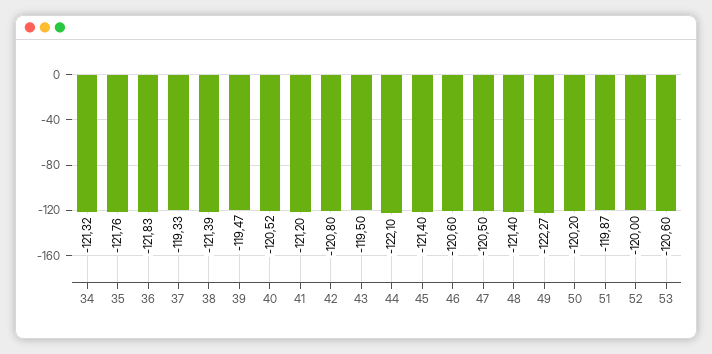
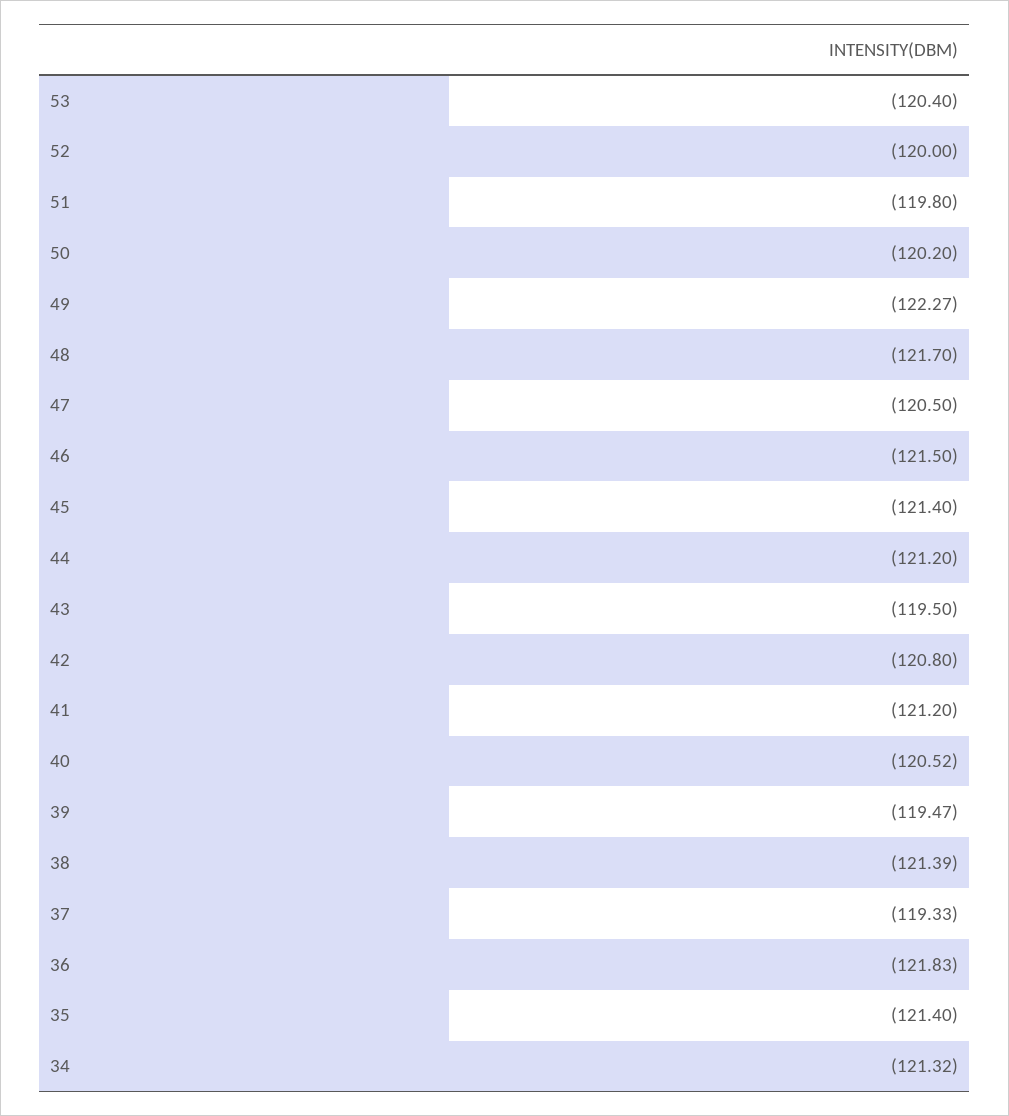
35: -121.76 -> -121.4
44: -122.1 -> -121.2
46: -120.6 -> -121.5
48: -121.4 -> -121.7
51: -119.87 -> -119.8
53: -120.6 -> -120.4

